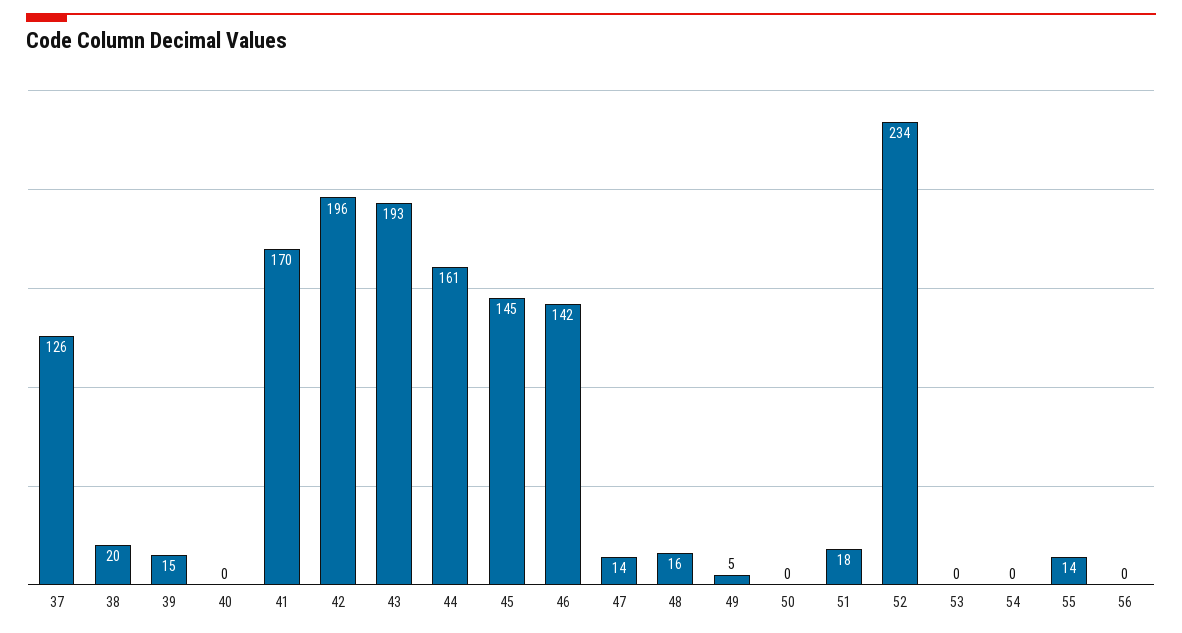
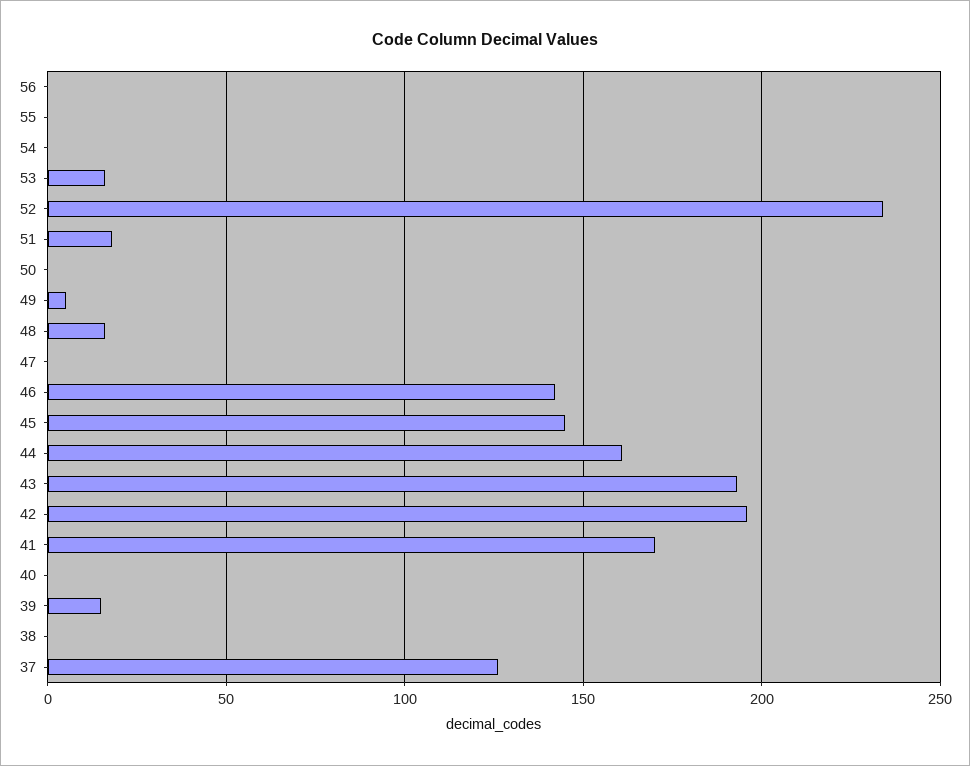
38: 20 -> 0
47: 14 -> 0
53: 0 -> 15
55: 14 -> 0

